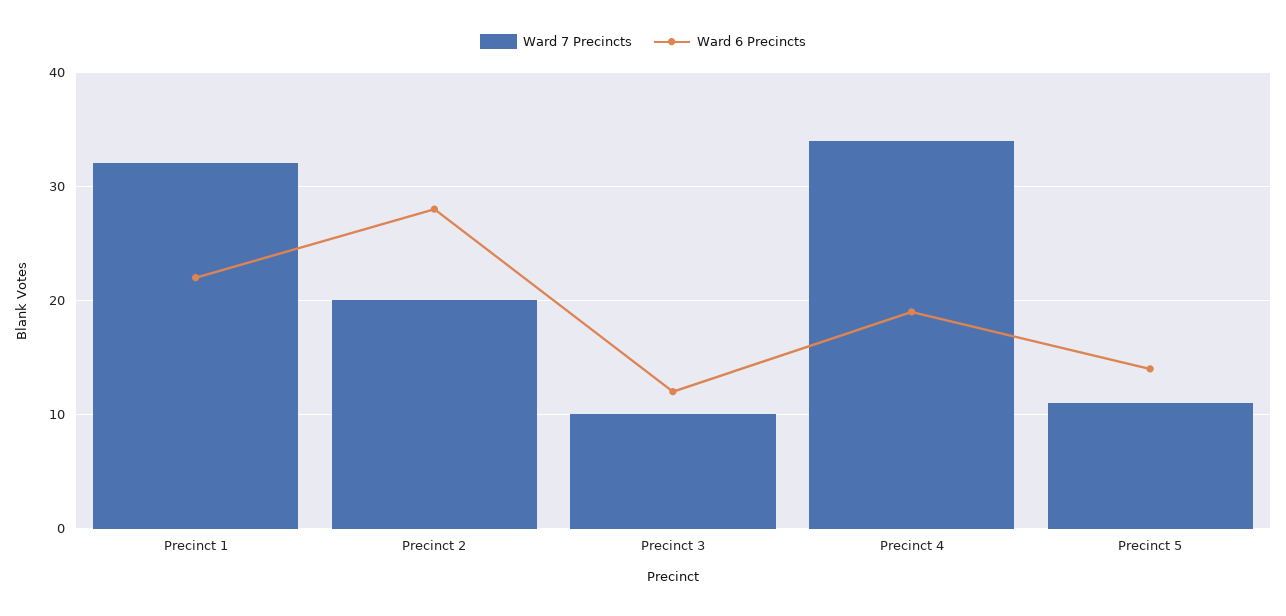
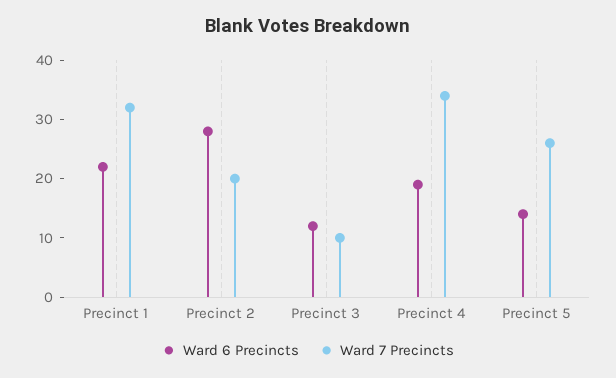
Ward 7 Precincts, Precinct 5: 11 -> 25

